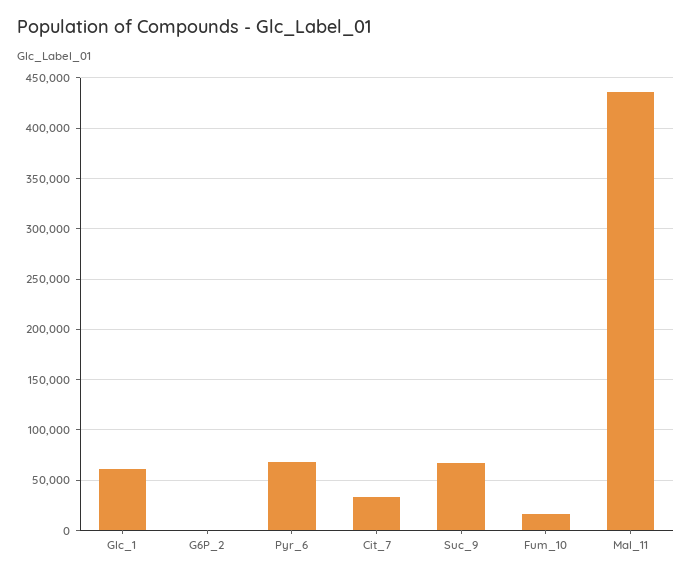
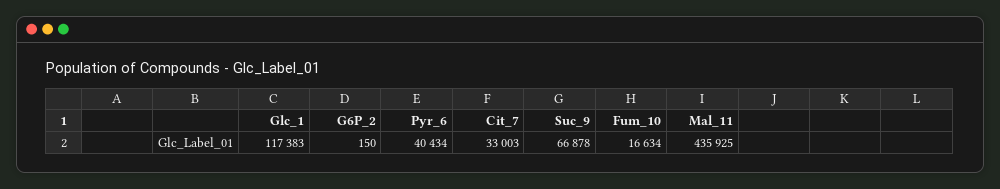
Glc_1: 60000 -> 117383
Pyr_6: 70000 -> 40434

